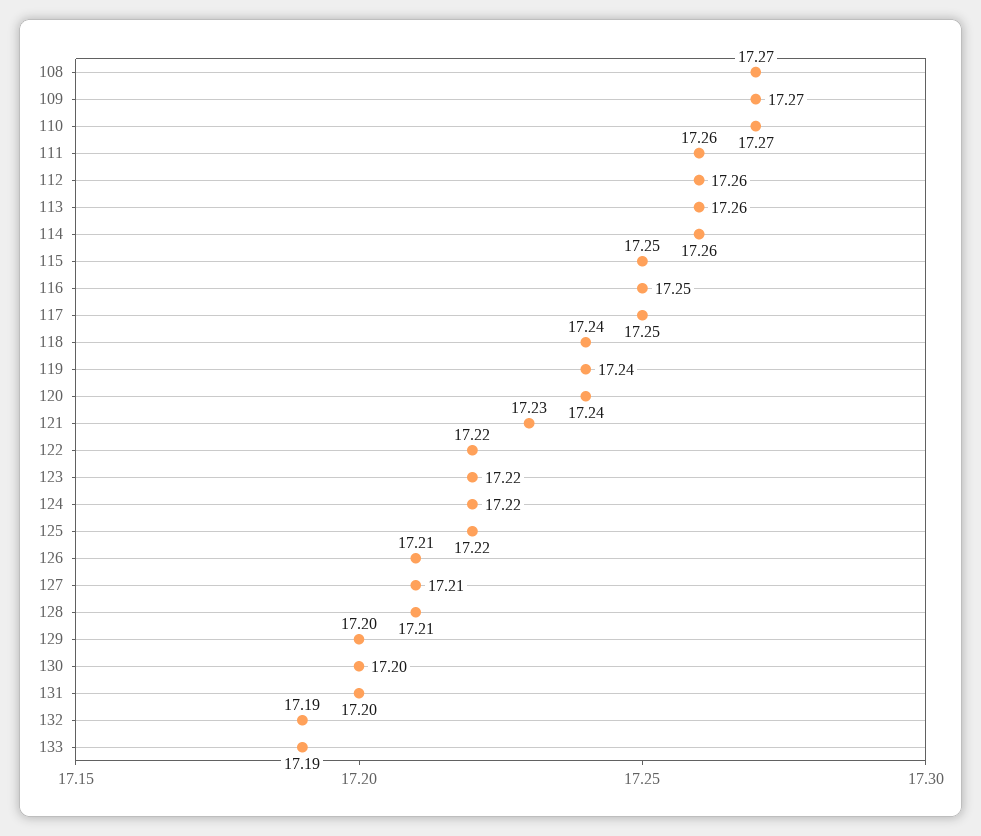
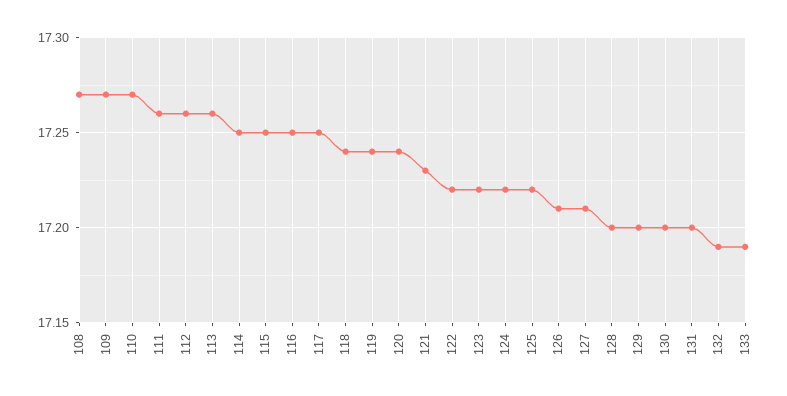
114: 17.26 -> 17.25
128: 17.21 -> 17.2

